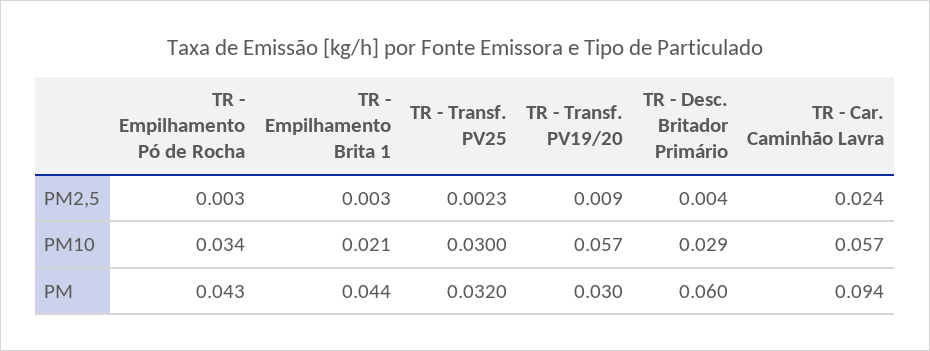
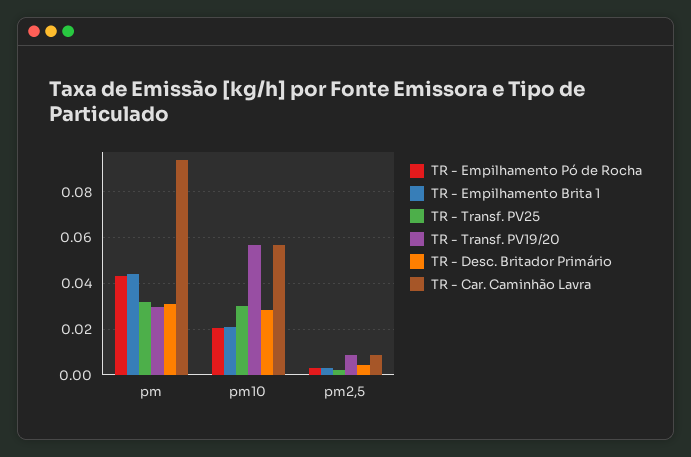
TR - Car. Caminhão Lavra, PM2,5: 0.024 -> 0.01
TR - Empilhamento Pó de Rocha, PM10: 0.034 -> 0.02
TR - Desc. Britador Primário, PM: 0.06 -> 0.03

